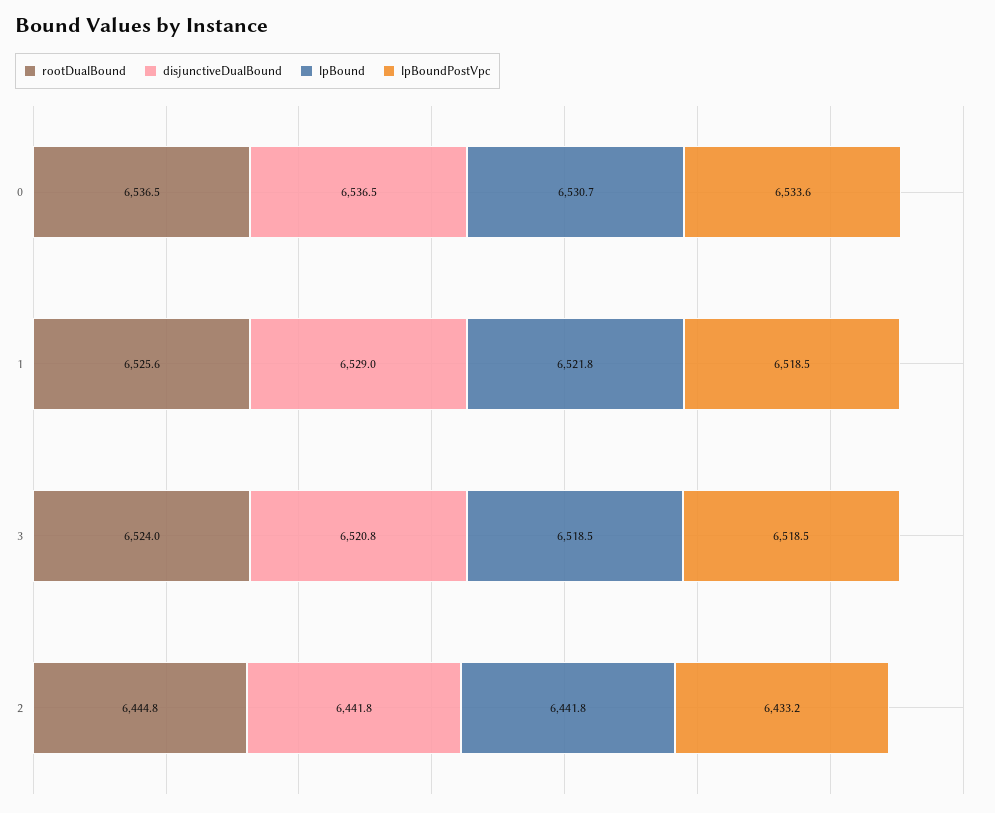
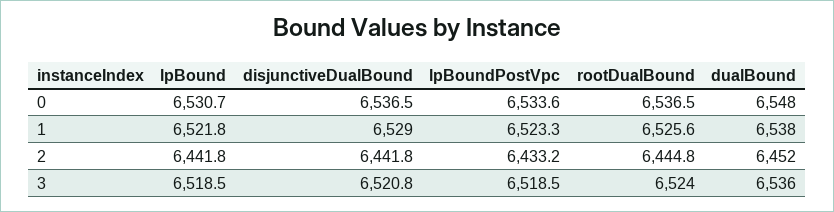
lpBoundPostVpc, 1: 6518.5 -> 6523.3
dualBound, 0: none -> 6548
dualBound, 1: none -> 6538
dualBound, 2: none -> 6452
dualBound, 3: none -> 6536

